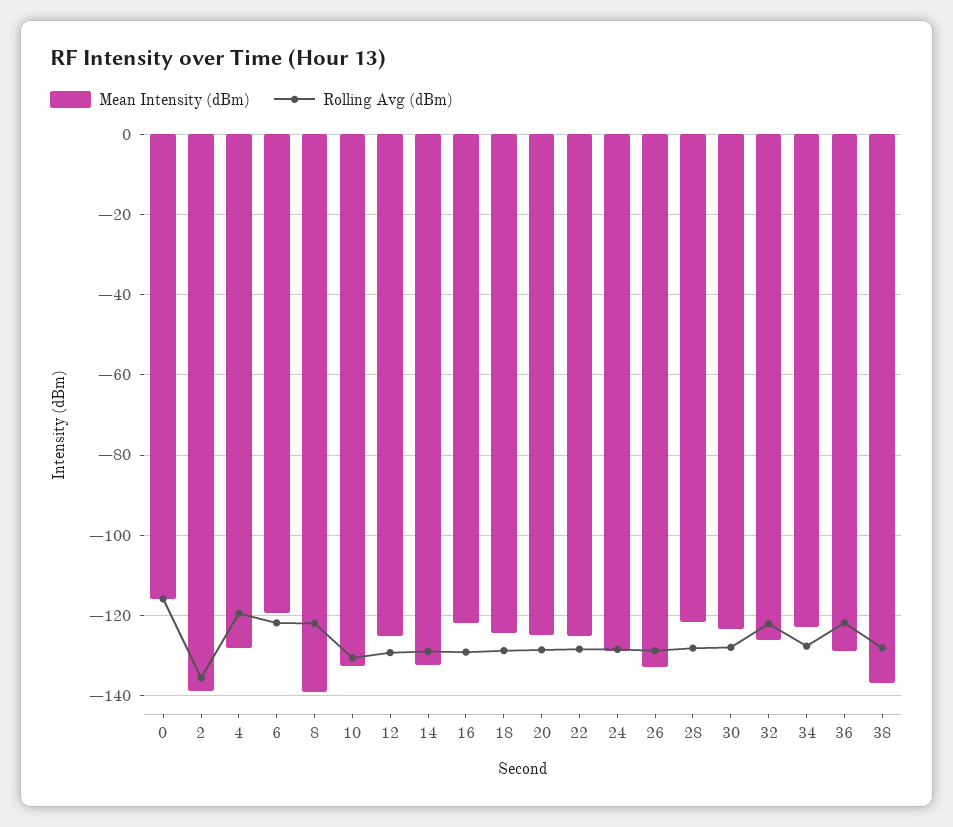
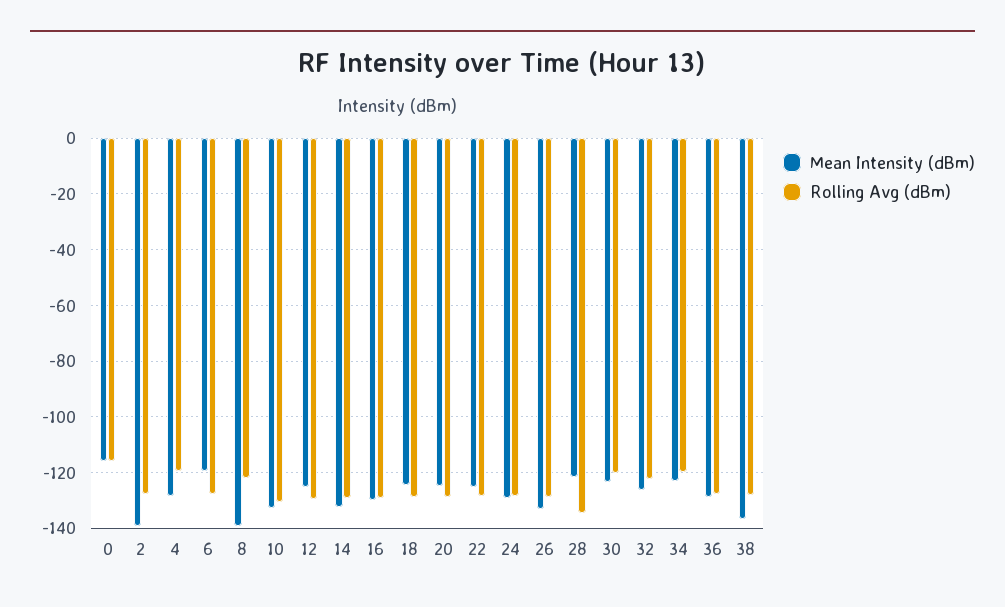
Rolling Avg (dBm), 2: -136 -> -127.5
Rolling Avg (dBm), 6: -122 -> -127.5
Mean Intensity (dBm), 16: -122 -> -130
Rolling Avg (dBm), 28: -128 -> -135
Rolling Avg (dBm), 30: -128 -> -120
Rolling Avg (dBm), 34: -128 -> -120
Rolling Avg (dBm), 36: -122 -> -127.5

